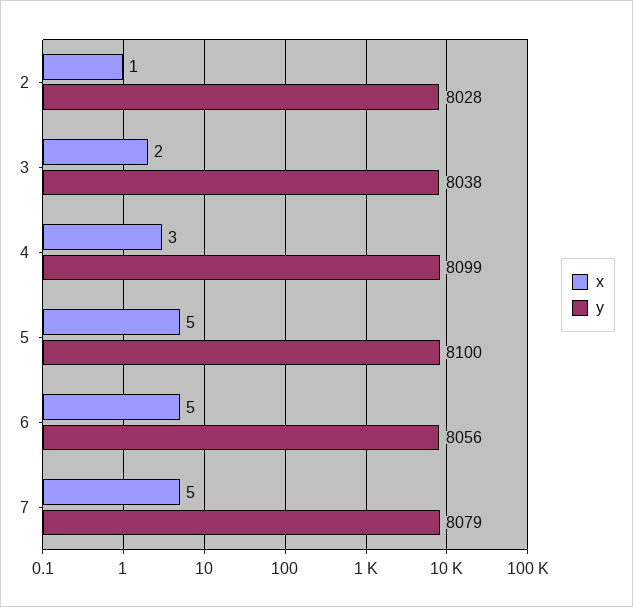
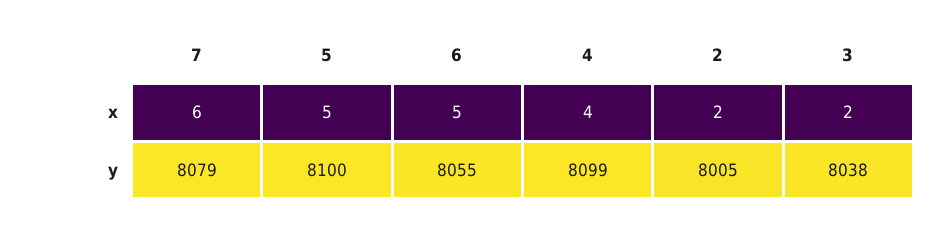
x, 2: 1 -> 2
y, 2: 8028 -> 8005
x, 4: 3 -> 4
y, 6: 8056 -> 8055
x, 7: 5 -> 6

